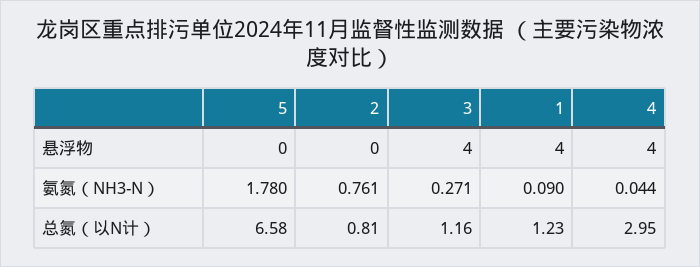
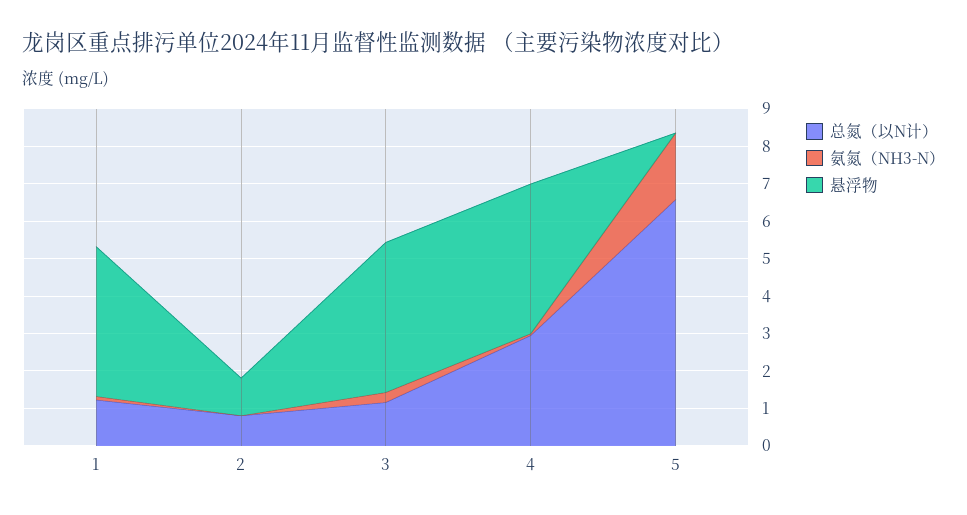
悬浮物, 2: 0 -> 1
氨氮（NH3-N）, 2: 0.761 -> 0

